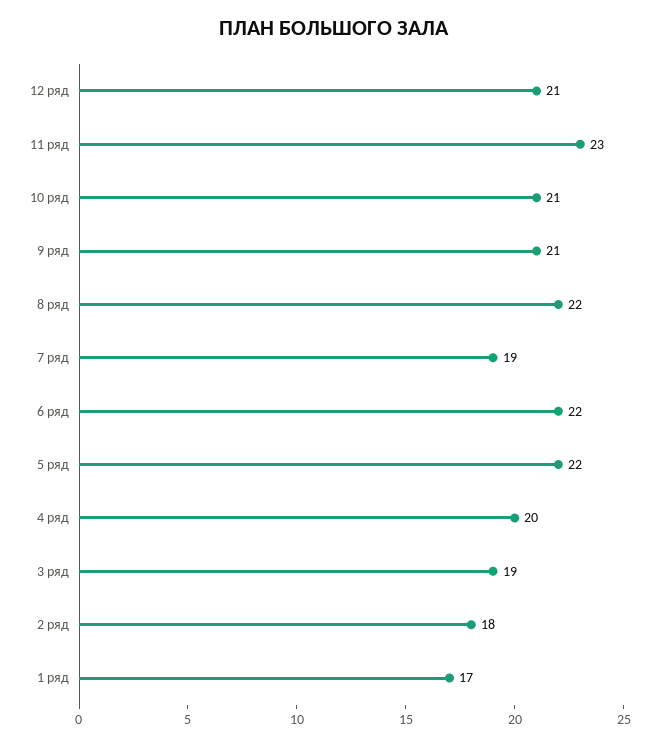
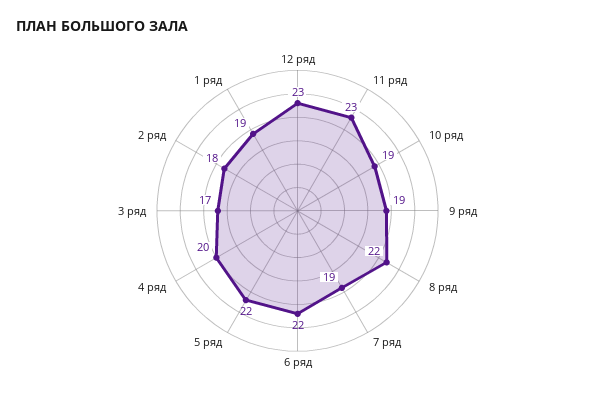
12 ряд: 21 -> 23
10 ряд: 21 -> 19
9 ряд: 21 -> 19
3 ряд: 19 -> 17
1 ряд: 17 -> 19

